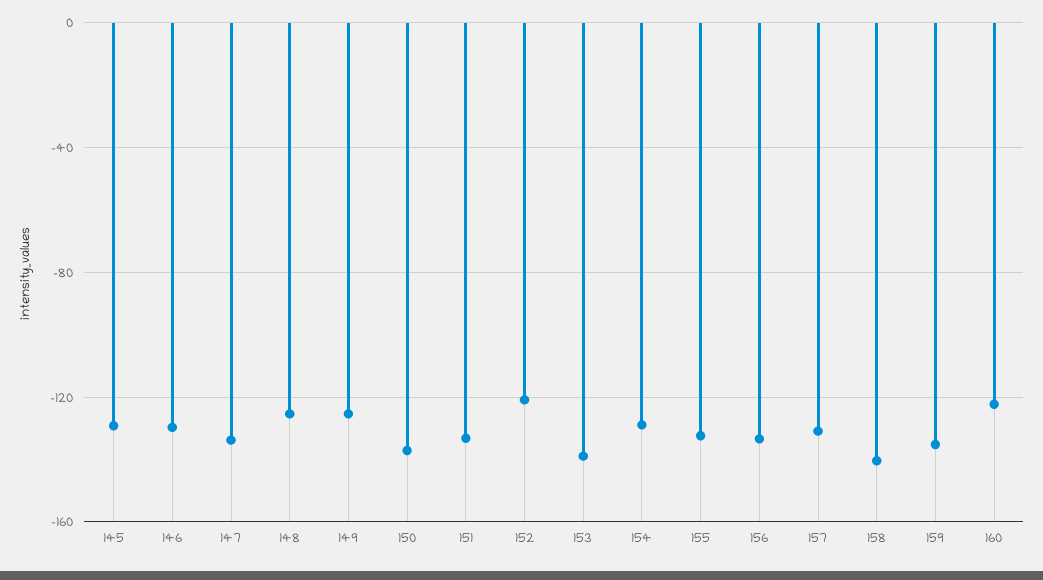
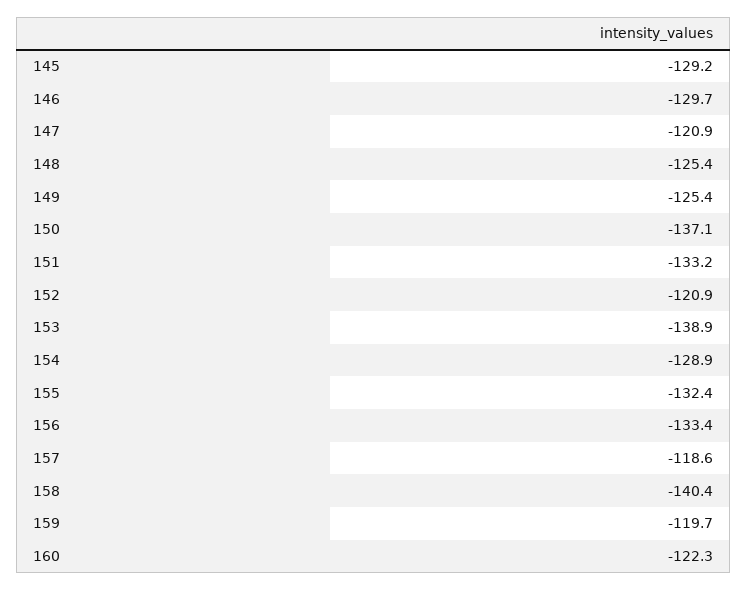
147: -135 -> -120.9
157: -130 -> -118.6
159: -135 -> -119.7

